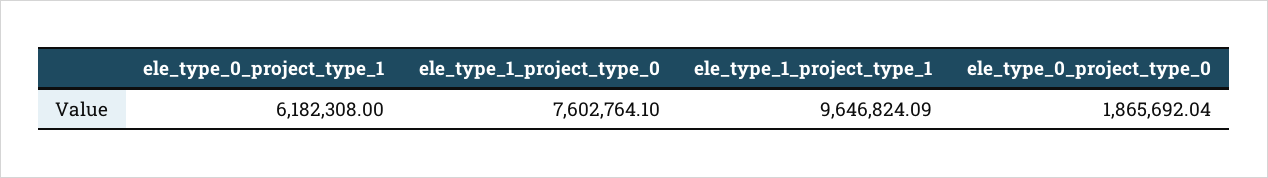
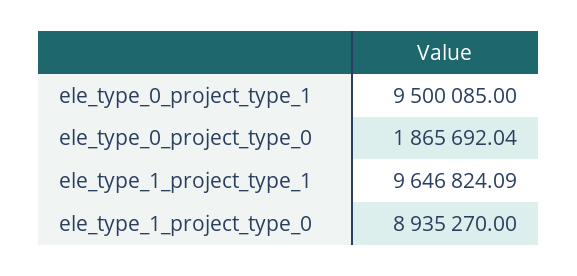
ele_type_0_project_type_1: 6182308 -> 9500085
ele_type_1_project_type_0: 7602764.1 -> 8935270

